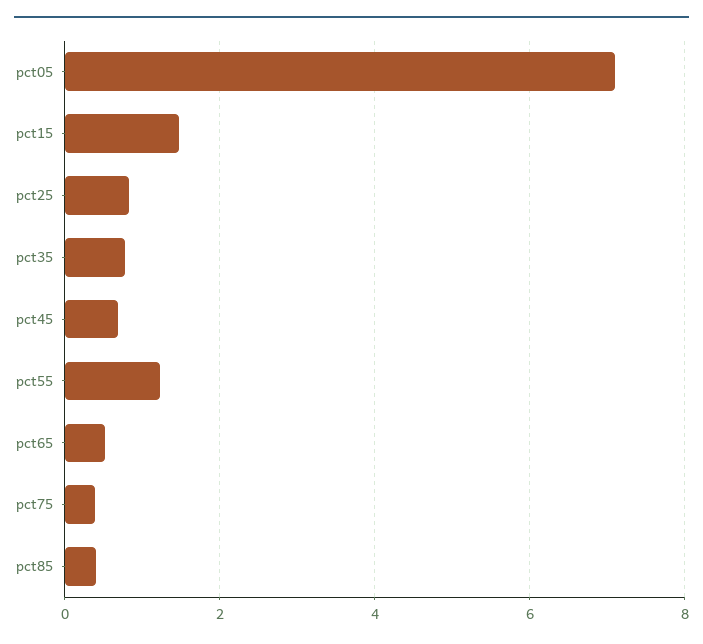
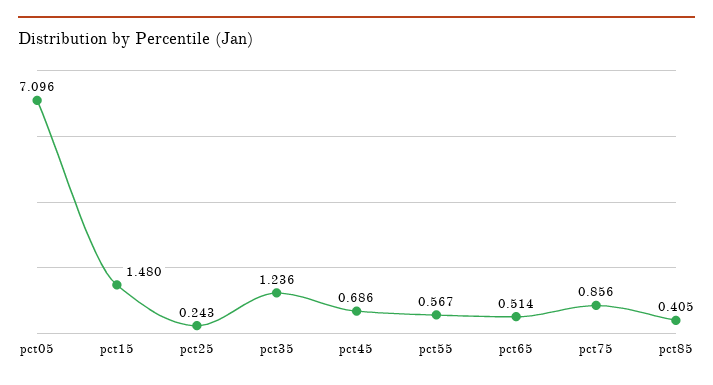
pct25: 0.8 -> 0.243
pct35: 0.8 -> 1.236
pct55: 1.2 -> 0.567
pct75: 0.4 -> 0.856

